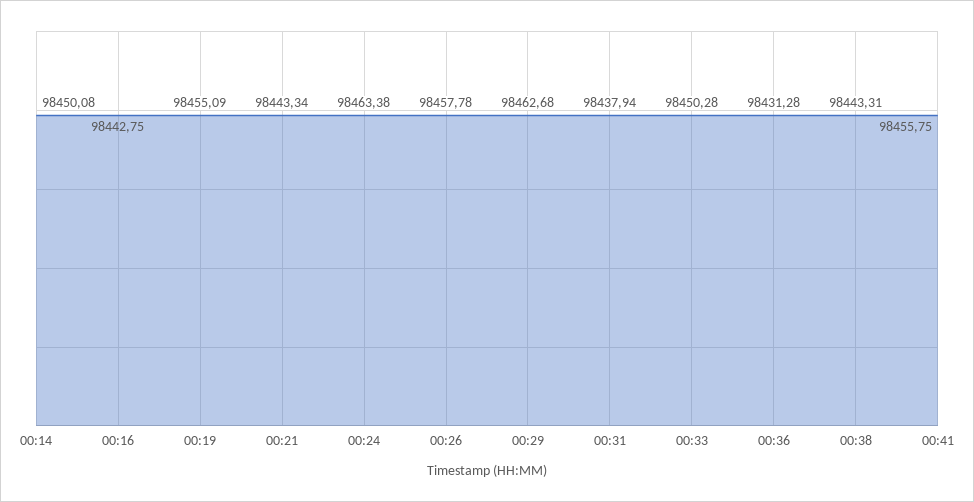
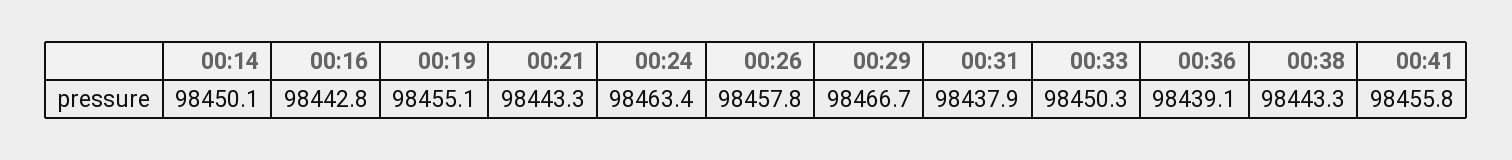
00:29: 98462.68 -> 98466.7
00:36: 98431.28 -> 98439.1

